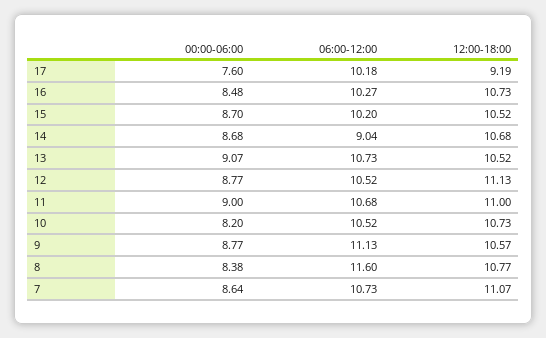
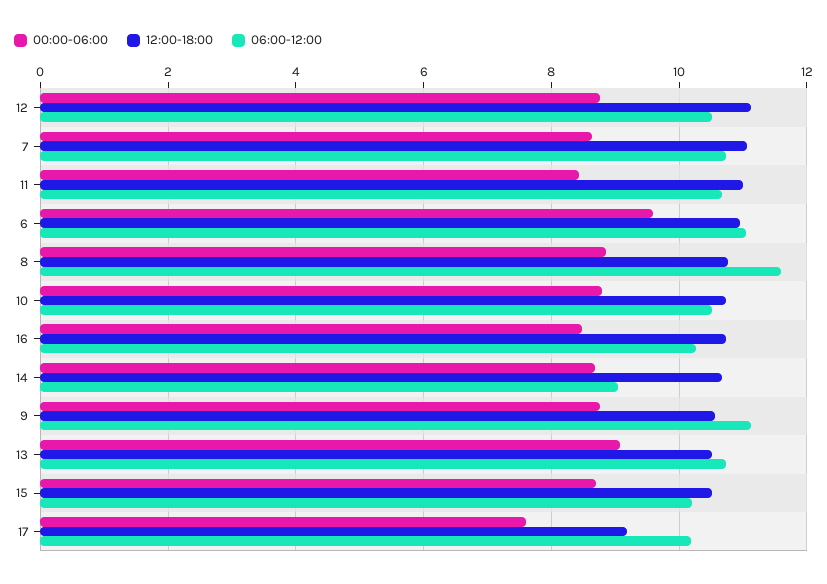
00:00-06:00, 11: 9 -> 8.4
00:00-06:00, 10: 8.2 -> 8.8
00:00-06:00, 8: 8.38 -> 8.8
00:00-06:00, 6: none -> 9.6
12:00-18:00, 6: none -> 11
06:00-12:00, 6: none -> 11

